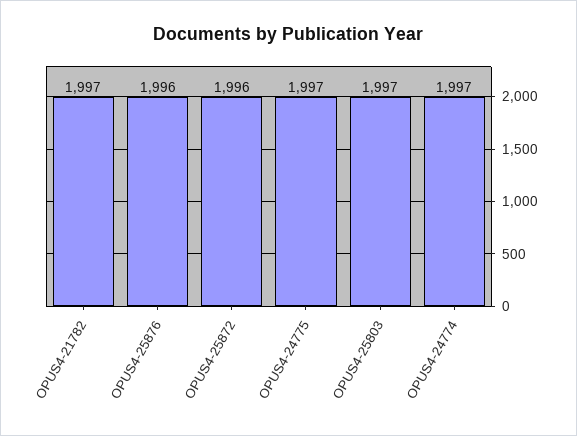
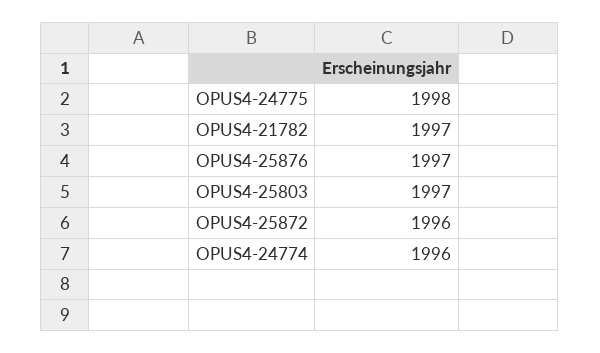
OPUS4-25876: 1996 -> 1997
OPUS4-24775: 1997 -> 1998
OPUS4-24774: 1997 -> 1996

